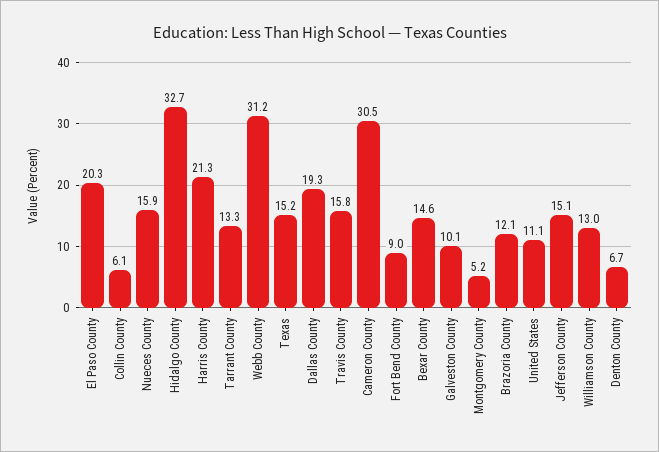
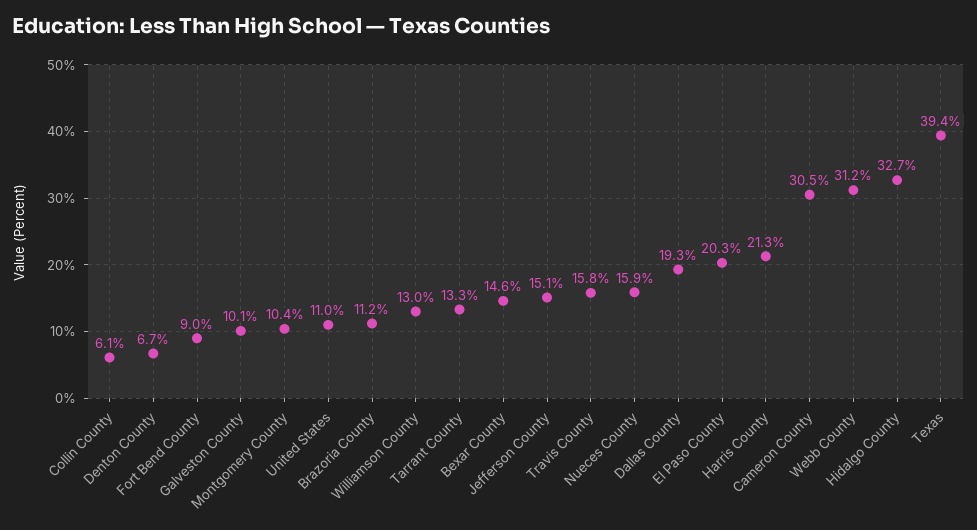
Texas: 15.2 -> 39.4
Montgomery County: 5.2 -> 10.4
Brazoria County: 12.1 -> 11.2
United States: 11.1 -> 11

